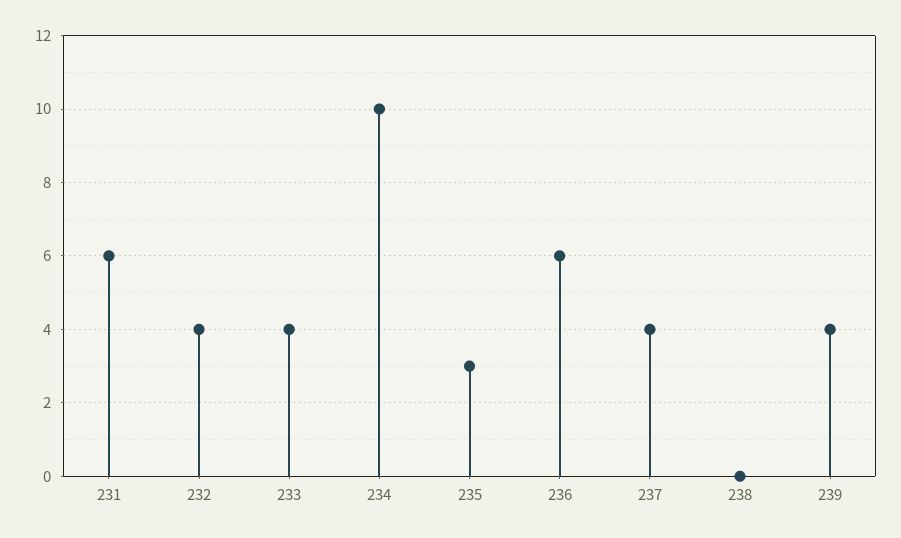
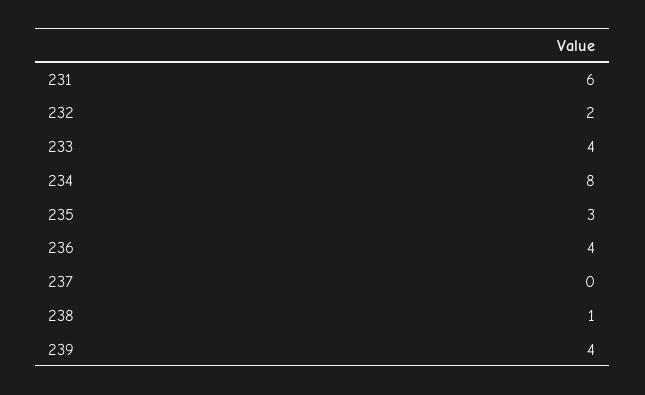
232: 4 -> 2
234: 10 -> 8
236: 6 -> 4
237: 4 -> 0
238: 0 -> 1

